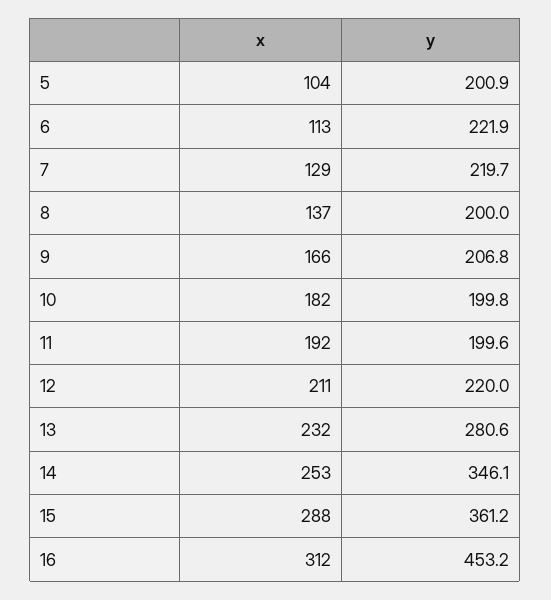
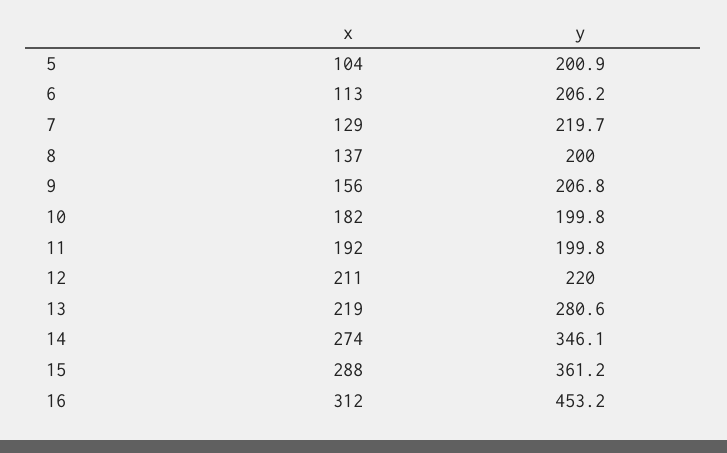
y, 6: 221.9 -> 206.2
x, 9: 166 -> 156
y, 11: 199.6 -> 199.8
x, 13: 232 -> 219
x, 14: 253 -> 274

